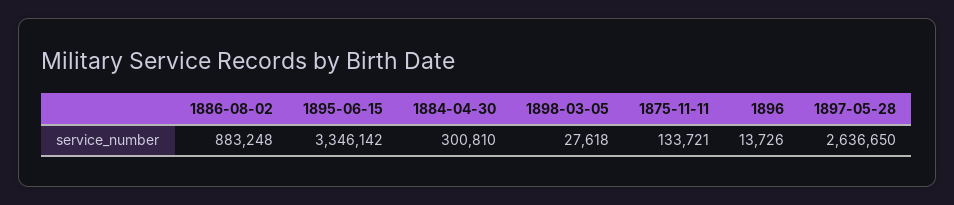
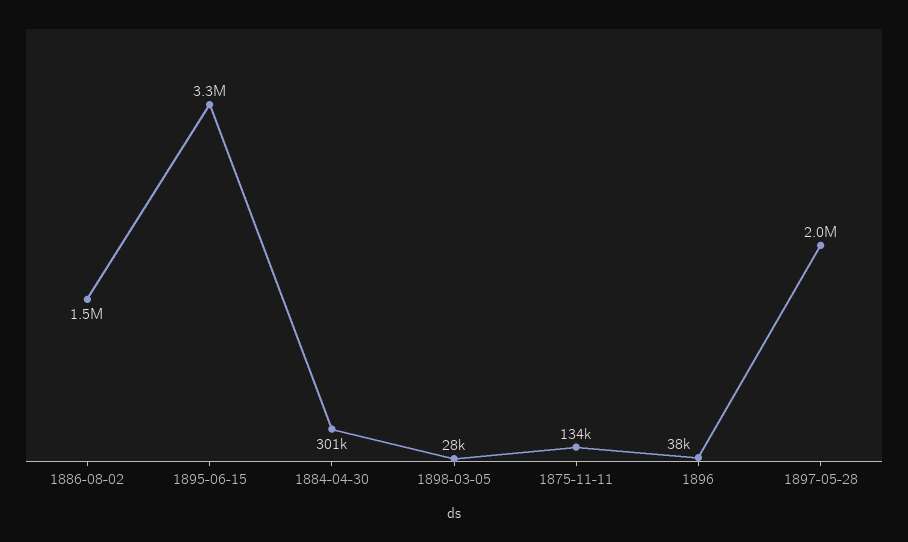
1886-08-02: 883248 -> 1500000
1896: 13726 -> 38000
1897-05-28: 2636650 -> 2000000

